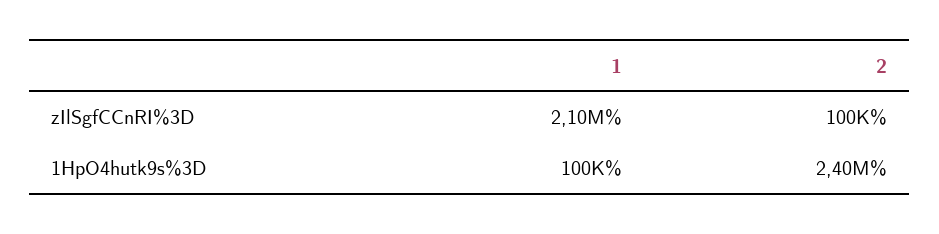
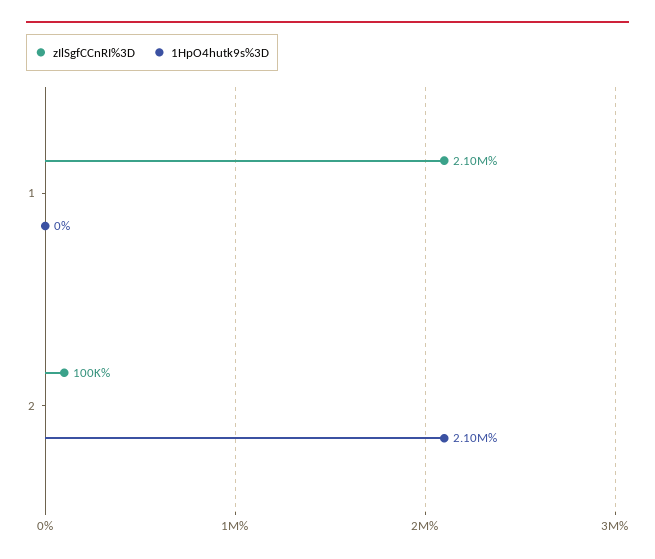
1HpO4hutk9s%3D, 1: 100000 -> 0
1HpO4hutk9s%3D, 2: 2400000 -> 2100000

